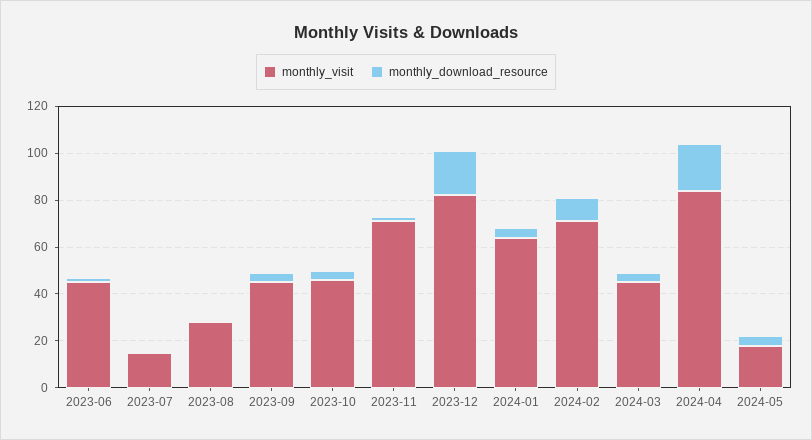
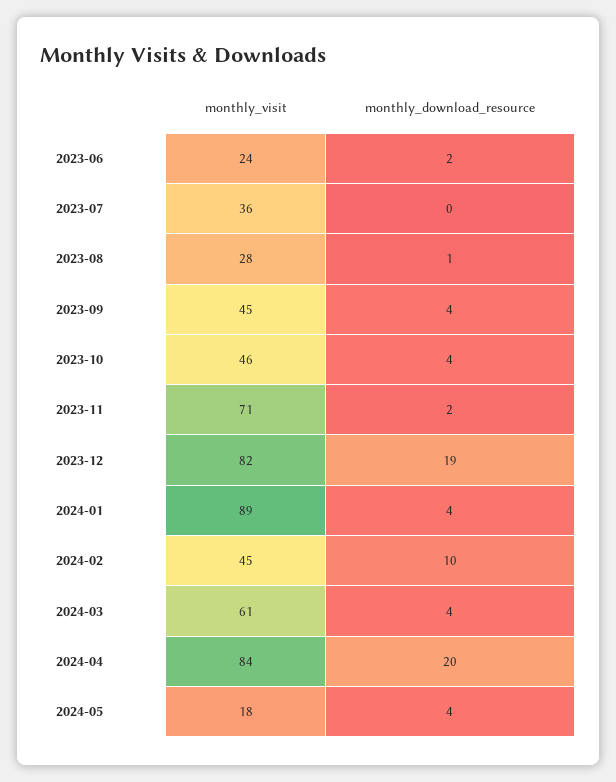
monthly_visit, 2023-06: 45 -> 24
monthly_visit, 2023-07: 15 -> 36
monthly_visit, 2024-01: 65 -> 89
monthly_visit, 2024-02: 70 -> 45
monthly_visit, 2024-03: 45 -> 61

